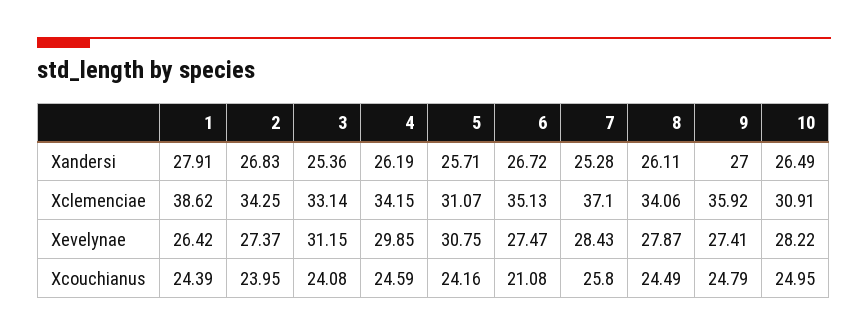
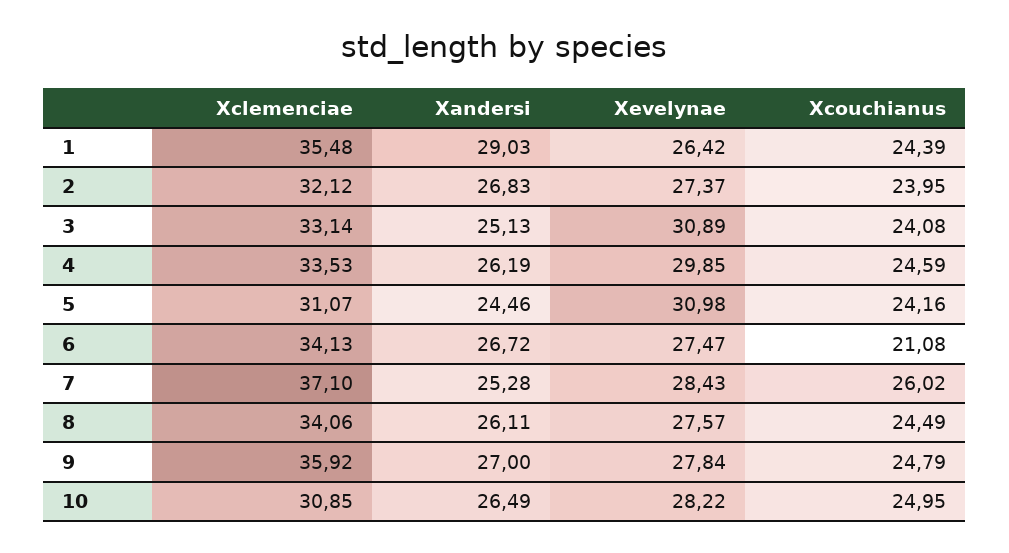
1, Xandersi: 27.91 -> 29.03
3, Xandersi: 25.36 -> 25.13
5, Xandersi: 25.71 -> 24.46
1, Xclemenciae: 38.62 -> 35.48
2, Xclemenciae: 34.25 -> 32.12
4, Xclemenciae: 34.15 -> 33.53
6, Xclemenciae: 35.13 -> 34.13
10, Xclemenciae: 30.91 -> 30.85
3, Xevelynae: 31.15 -> 30.89
5, Xevelynae: 30.75 -> 30.98
8, Xevelynae: 27.87 -> 27.57
9, Xevelynae: 27.41 -> 27.84
7, Xcouchianus: 25.8 -> 26.02

